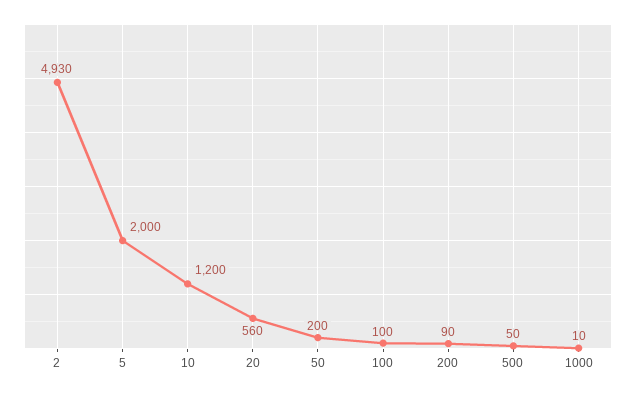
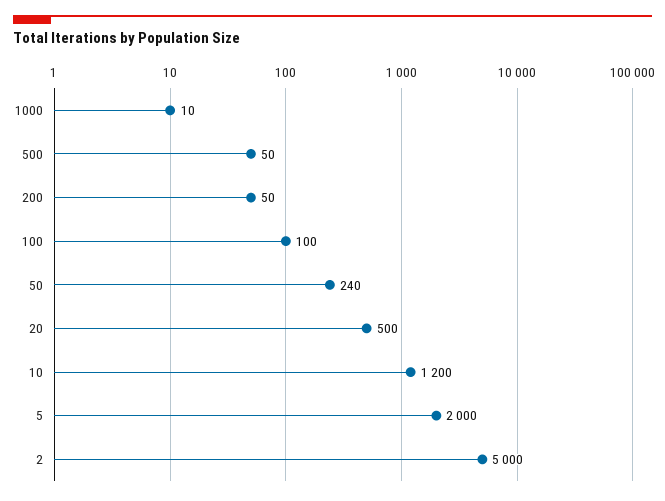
2: 4930 -> 5000
20: 560 -> 500
50: 200 -> 240
200: 90 -> 50

